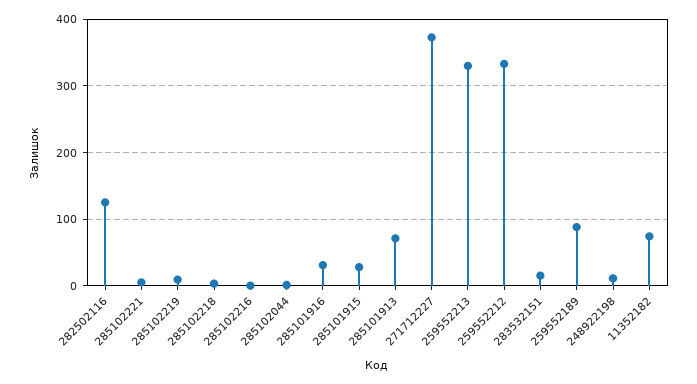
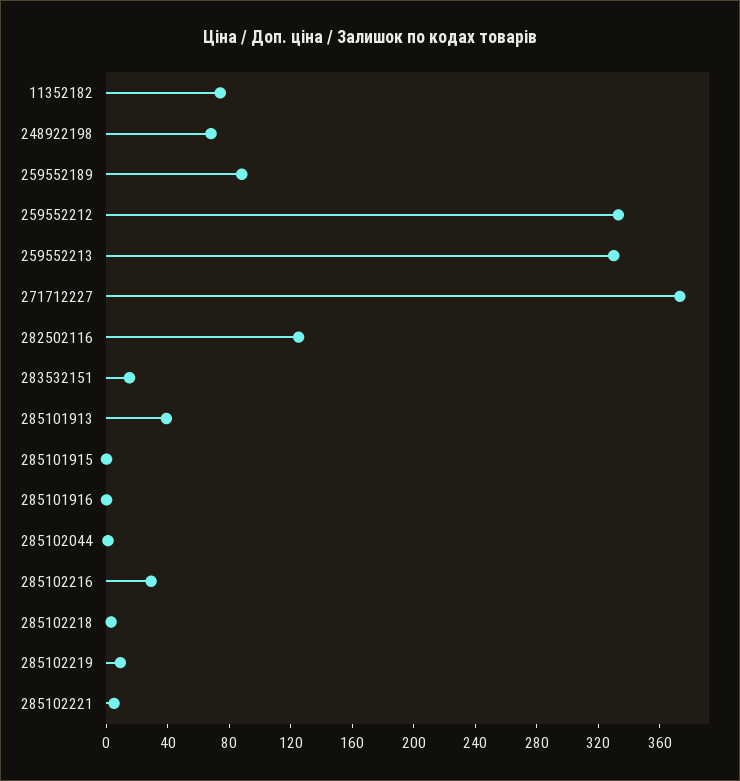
285102216: 0 -> 30
285101916: 30 -> 0
285101915: 30 -> 0
285101913: 70 -> 40
248922198: 10 -> 70

